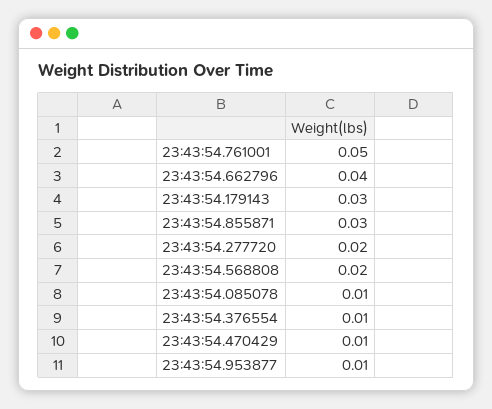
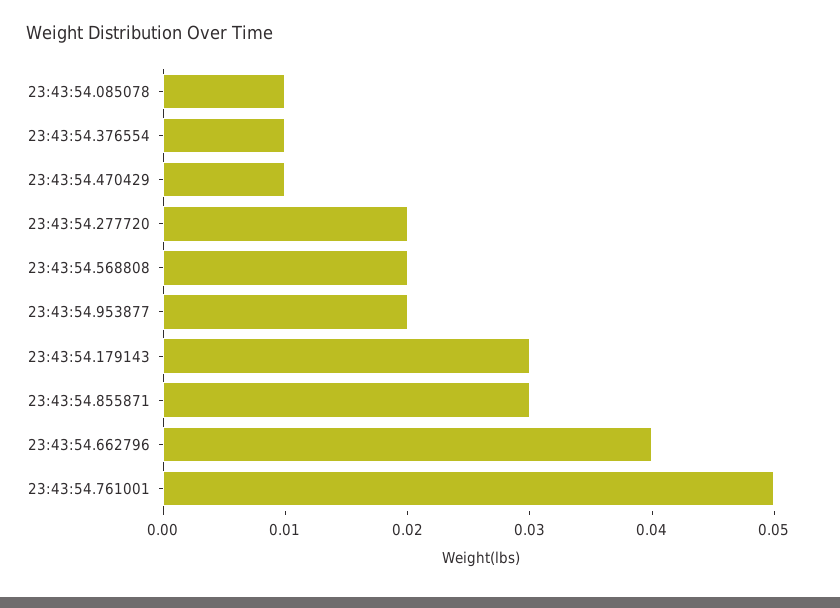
23:43:54.953877: 0.01 -> 0.02

